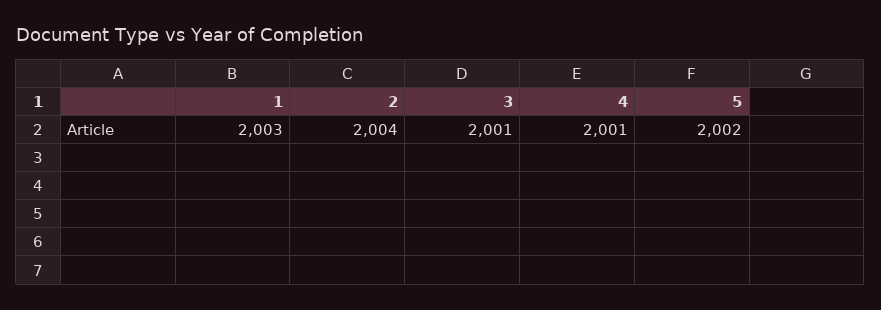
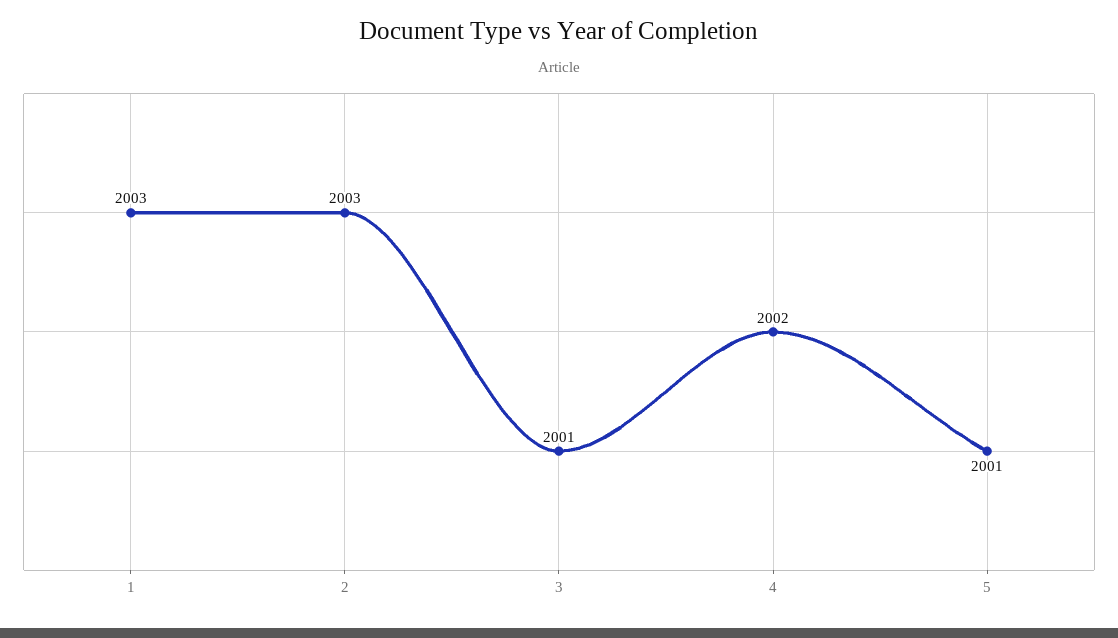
2: 2004 -> 2003
4: 2001 -> 2002
5: 2002 -> 2001

